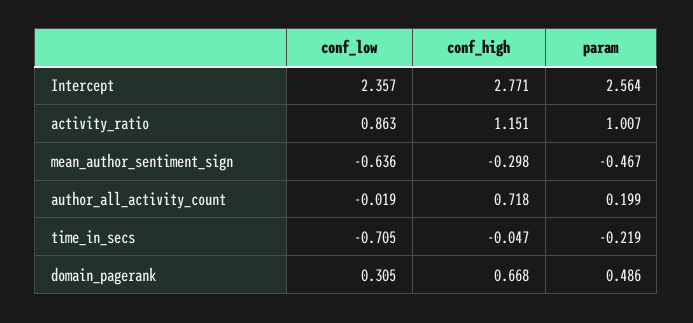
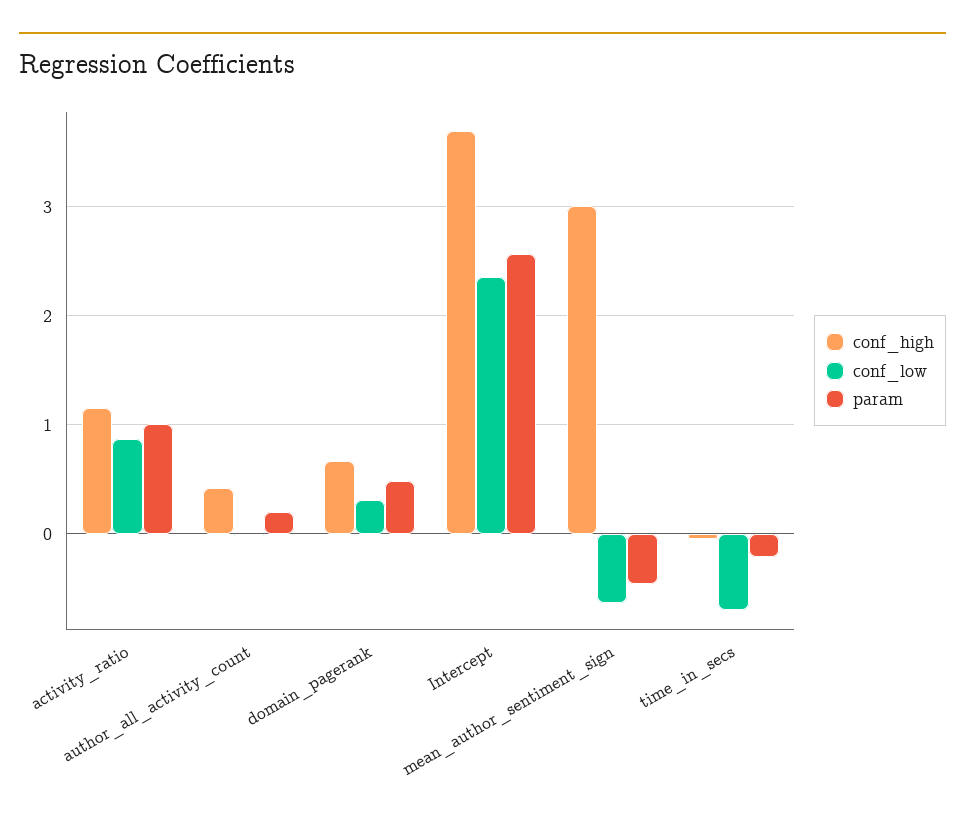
conf_high, Intercept: 2.771 -> 3.7
conf_high, mean_author_sentiment_sign: -0.298 -> 3
conf_high, author_all_activity_count: 0.718 -> 0.4

